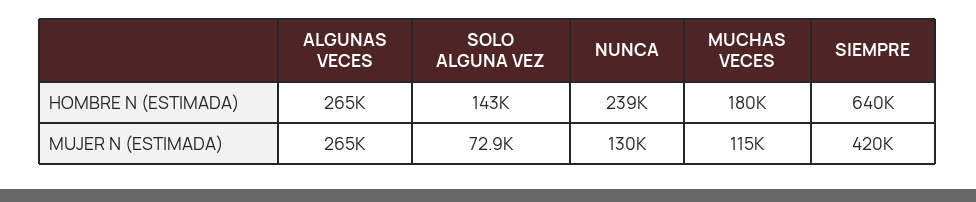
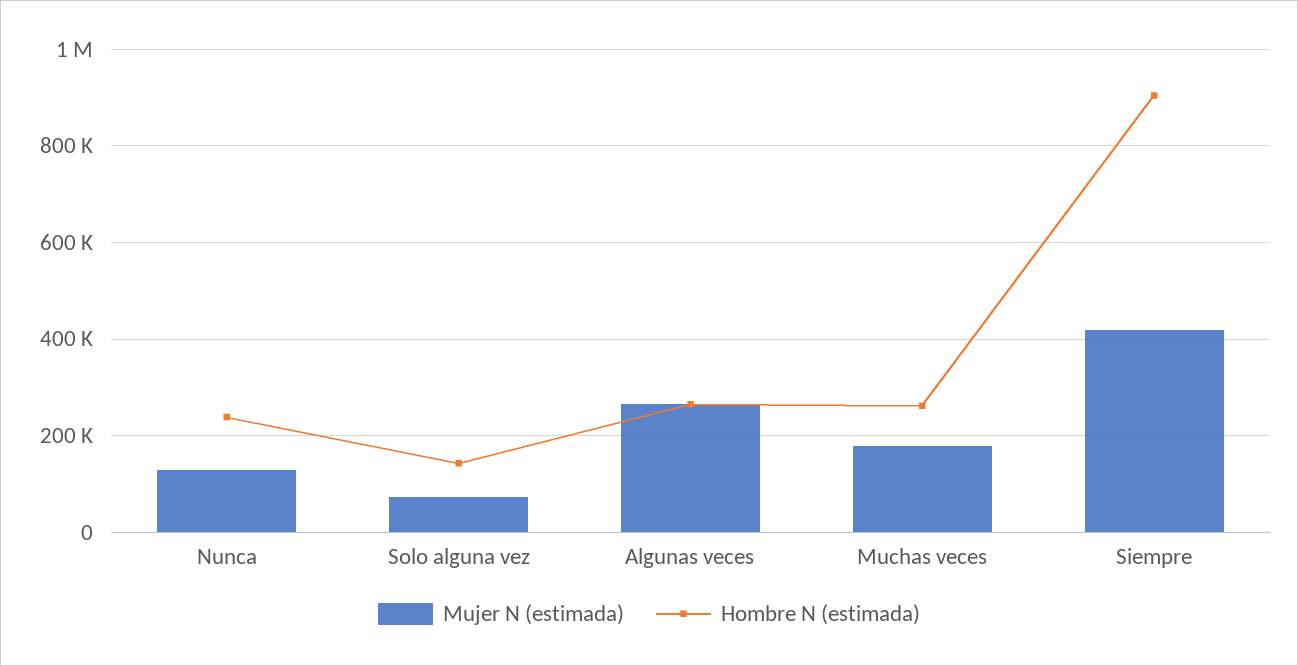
HOMBRE N (ESTIMADA), MUCHAS VECES: 180000 -> 260000
HOMBRE N (ESTIMADA), SIEMPRE: 640000 -> 900000
MUJER N (ESTIMADA), MUCHAS VECES: 115000 -> 180000

